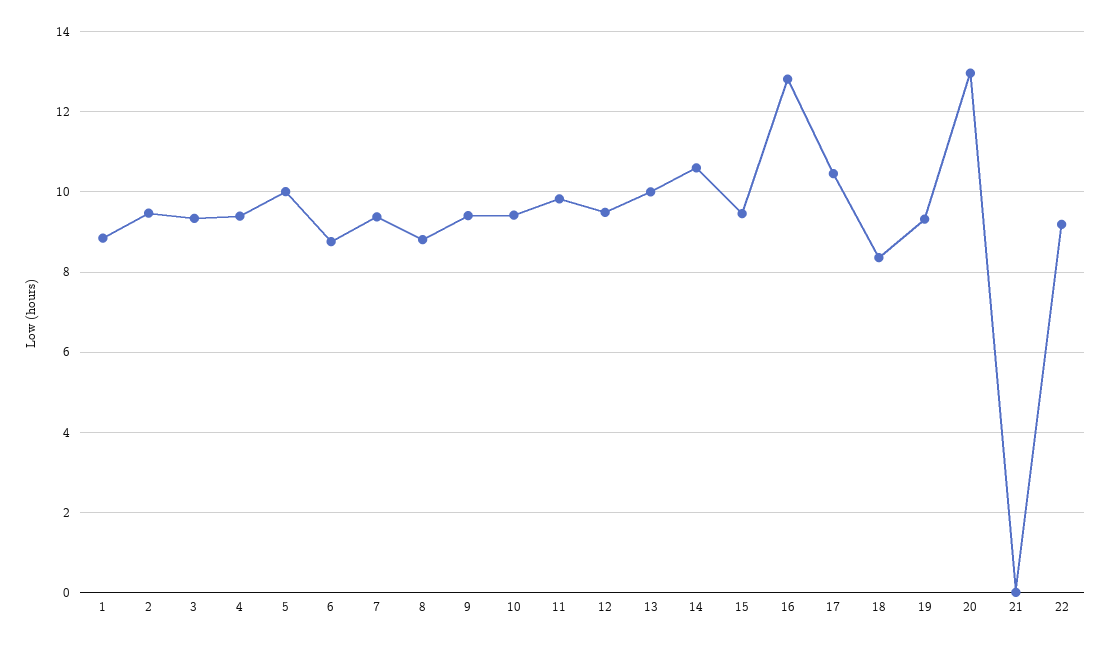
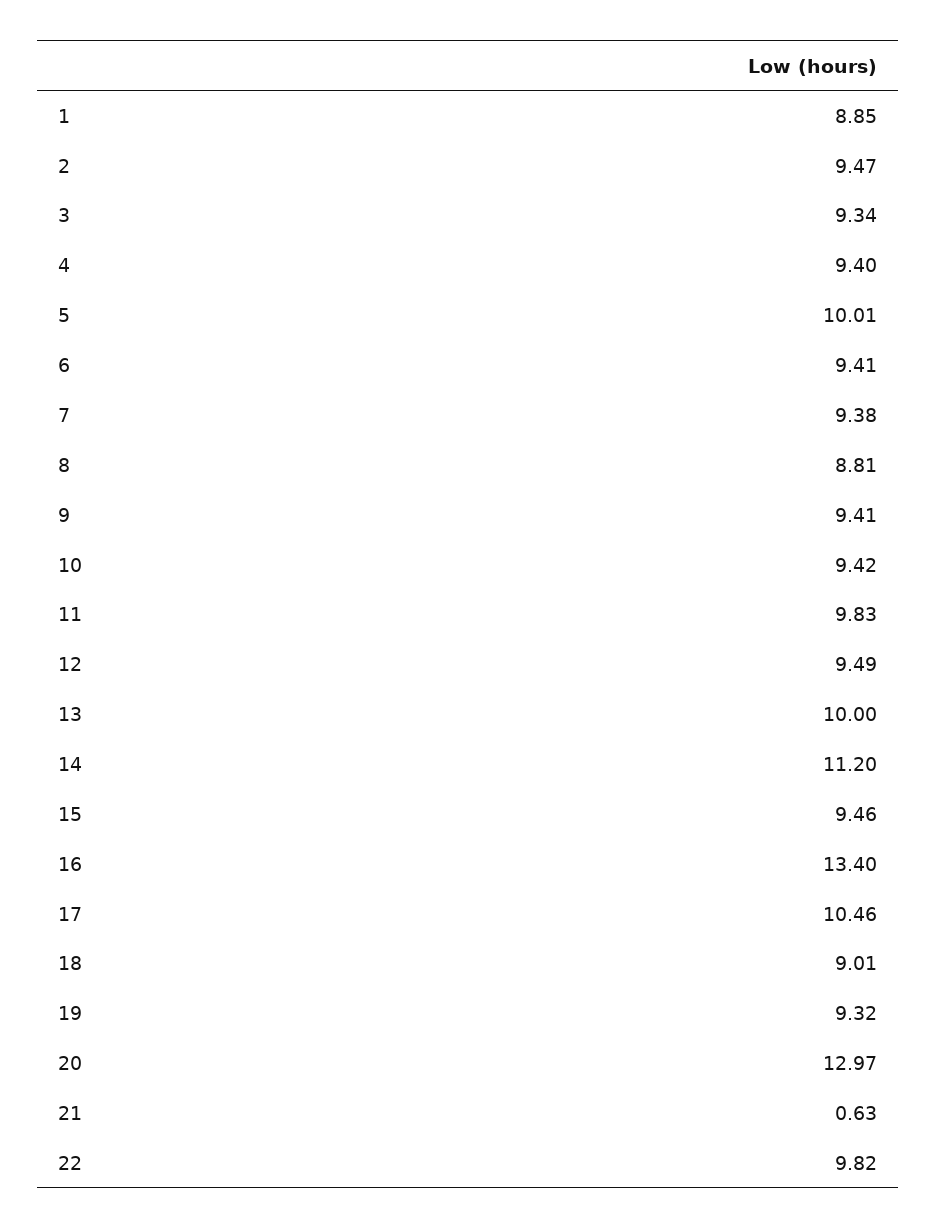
6: 8.8 -> 9.41
14: 10.6 -> 11.2
16: 12.8 -> 13.4
18: 8.4 -> 9.01
21: 0 -> 0.63
22: 9.2 -> 9.82

